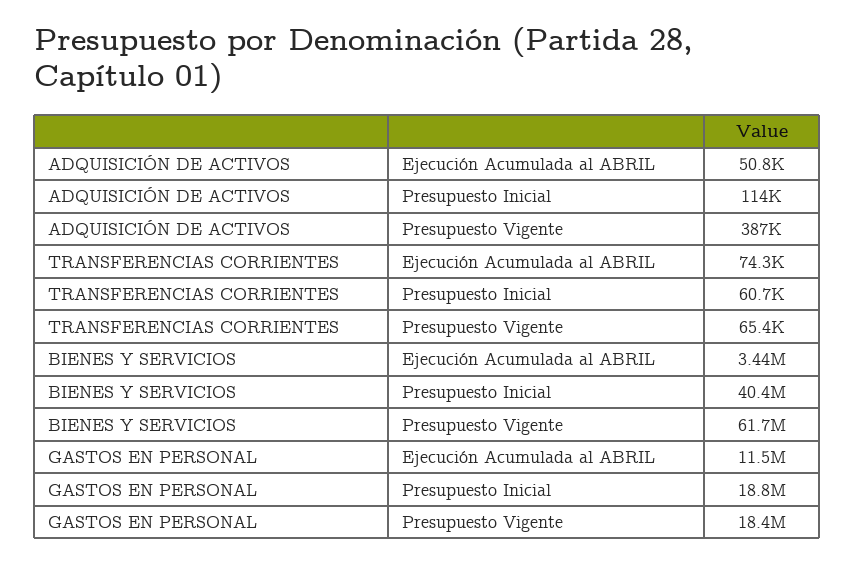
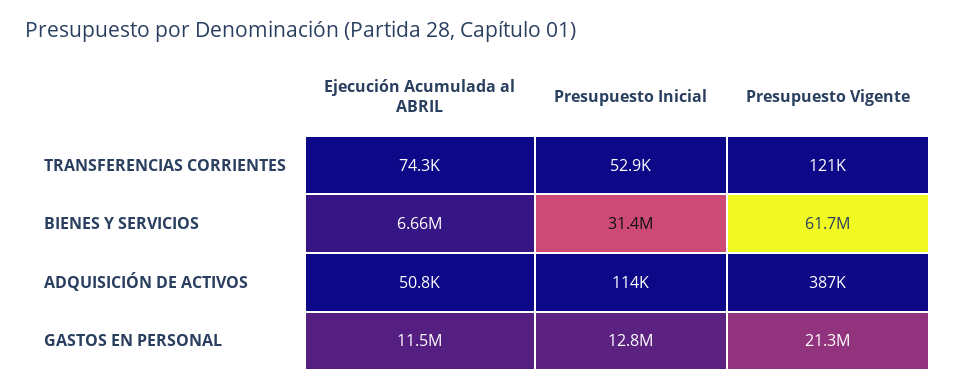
TRANSFERENCIAS CORRIENTES, Presupuesto Inicial: 60700 -> 52900
TRANSFERENCIAS CORRIENTES, Presupuesto Vigente: 65400 -> 121000
BIENES Y SERVICIOS, Ejecución Acumulada al ABRIL: 3440000 -> 6660000
BIENES Y SERVICIOS, Presupuesto Inicial: 40400000 -> 31400000
GASTOS EN PERSONAL, Presupuesto Inicial: 18800000 -> 12800000
GASTOS EN PERSONAL, Presupuesto Vigente: 18400000 -> 21300000

